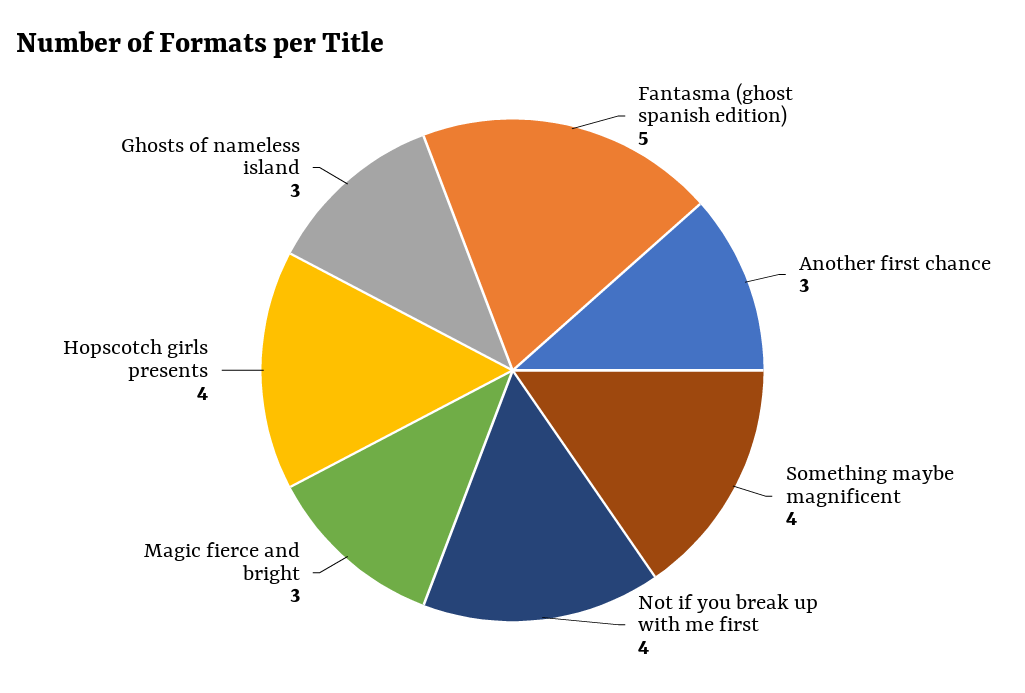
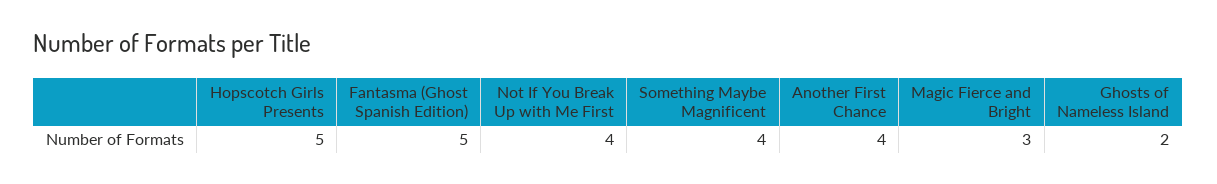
Another first chance: 3 -> 4
Hopscotch girls presents: 4 -> 5
Ghosts of nameless island: 3 -> 2

